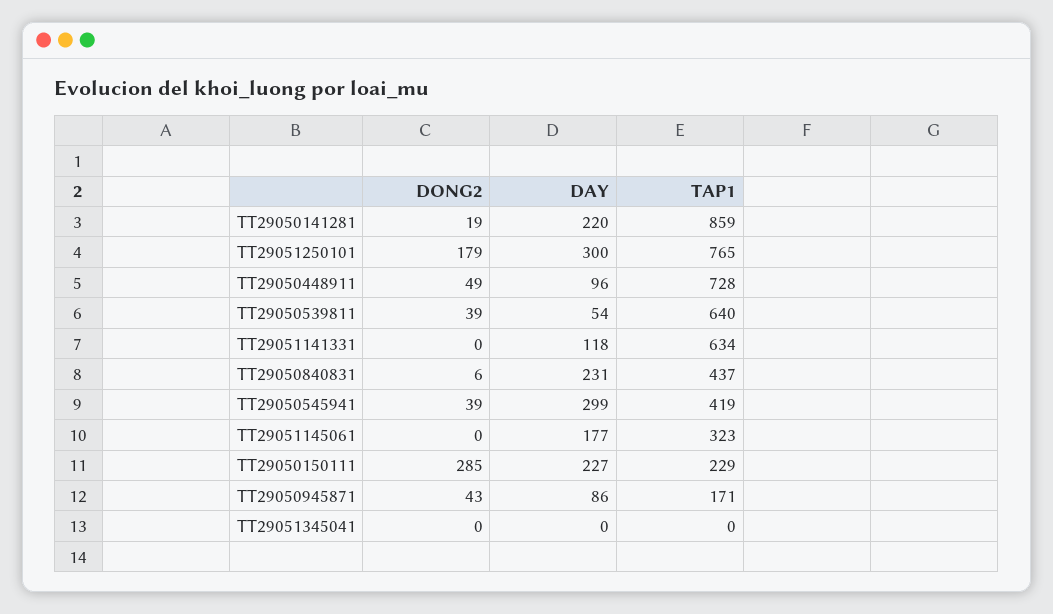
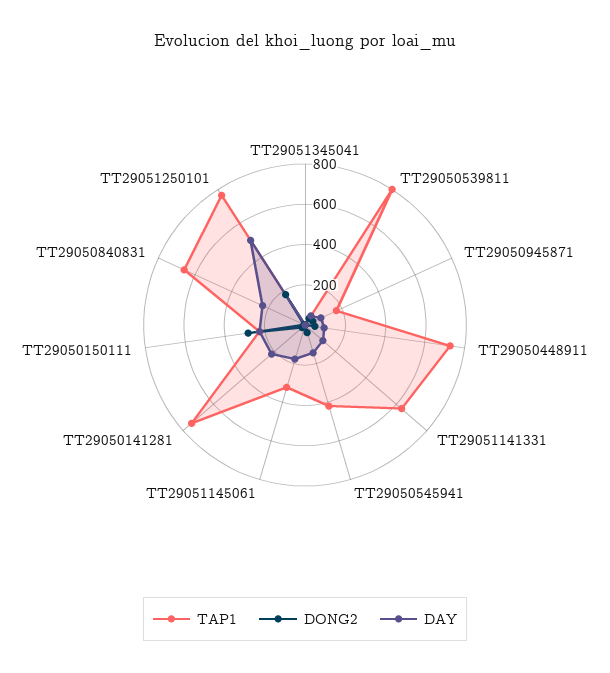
TAP1, TT29050141281: 859 -> 750
DAY, TT29051250101: 300 -> 500
TAP1, TT29050539811: 640 -> 800
TAP1, TT29050840831: 437 -> 650
DAY, TT29050545941: 299 -> 150

